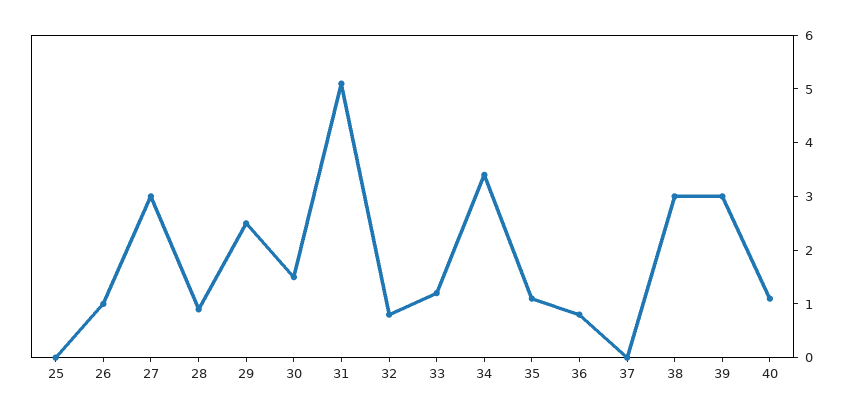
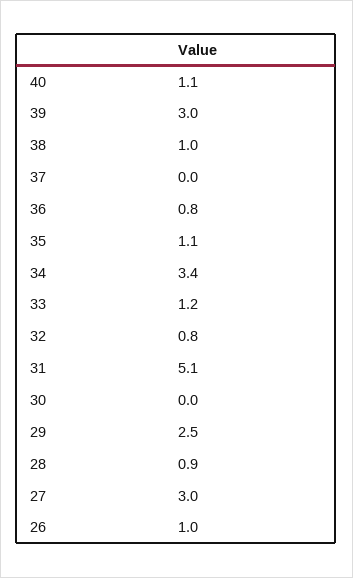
25: 0 -> none
30: 1.5 -> 0
38: 3 -> 1

